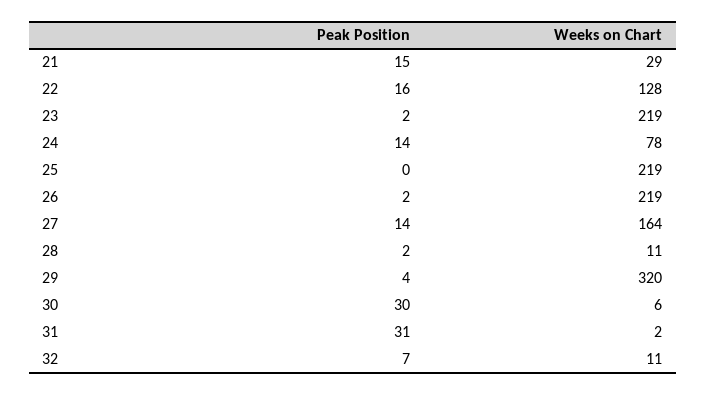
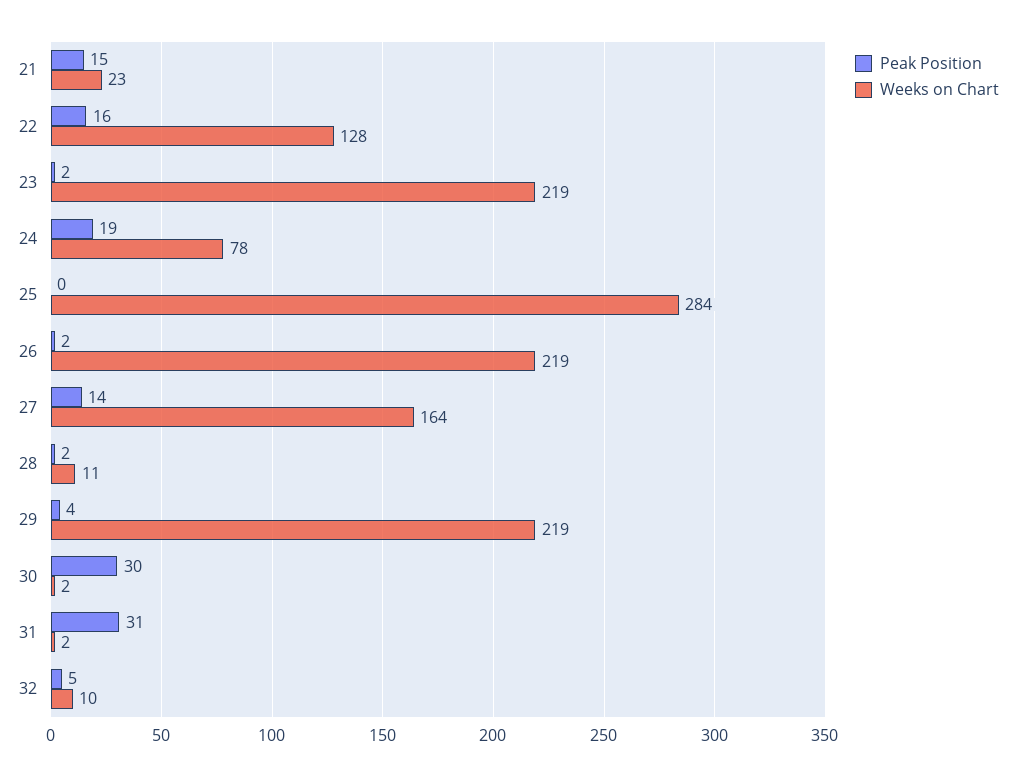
Weeks on Chart, 21: 29 -> 23
Peak Position, 24: 14 -> 19
Weeks on Chart, 25: 219 -> 284
Weeks on Chart, 29: 320 -> 219
Weeks on Chart, 30: 6 -> 2
Peak Position, 32: 7 -> 5
Weeks on Chart, 32: 11 -> 10

